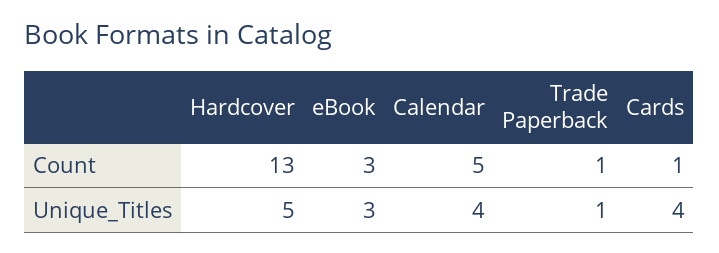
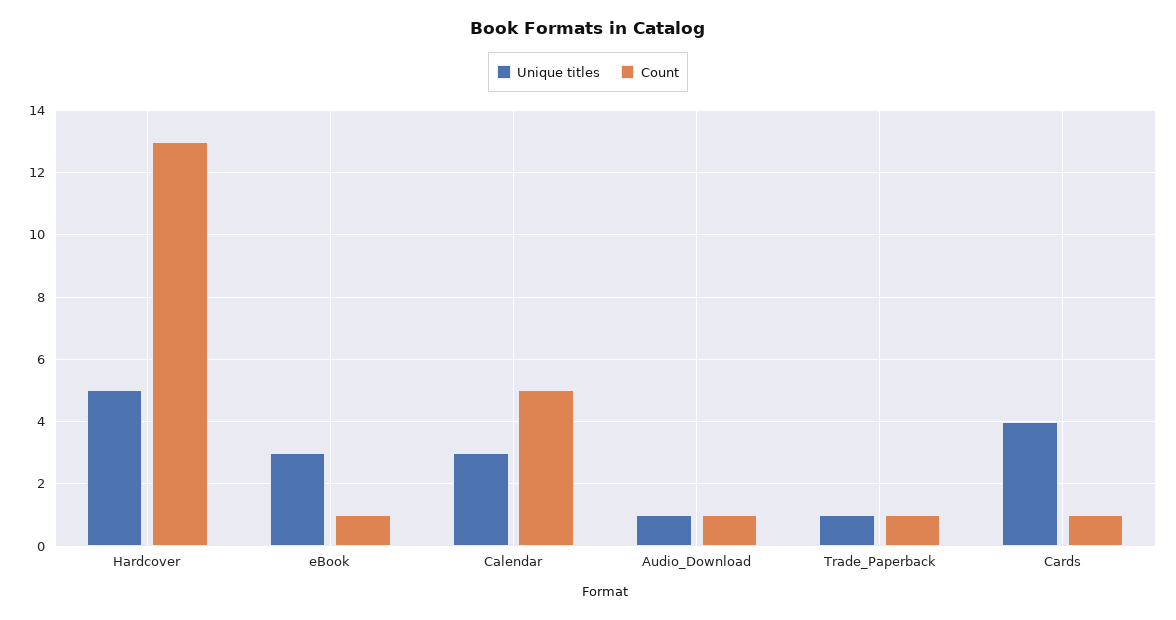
Count, eBook: 3 -> 1
Unique_Titles, Calendar: 4 -> 3
Unique_Titles, Audio_Download: none -> 1
Count, Audio_Download: none -> 1

